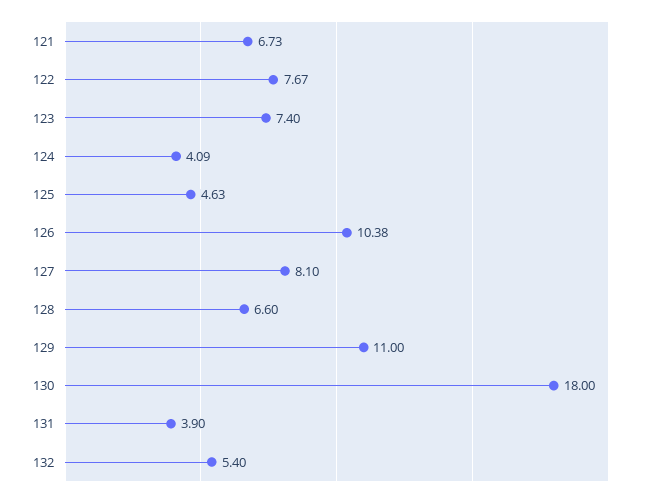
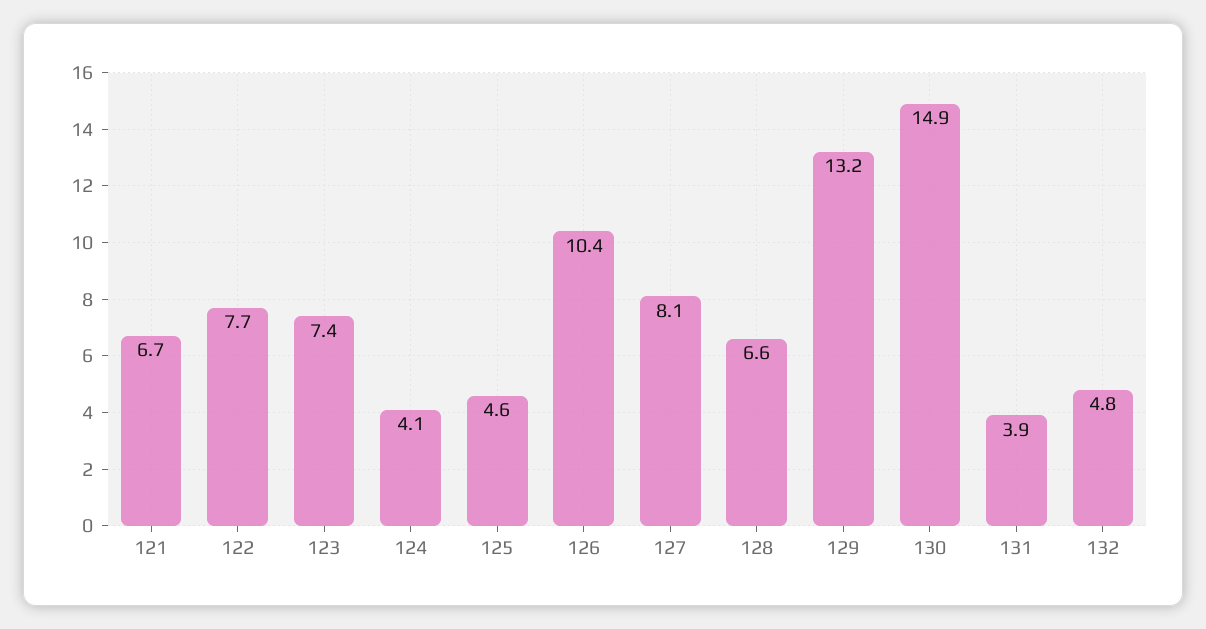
129: 11 -> 13.2
130: 18 -> 14.9
132: 5.4 -> 4.8

